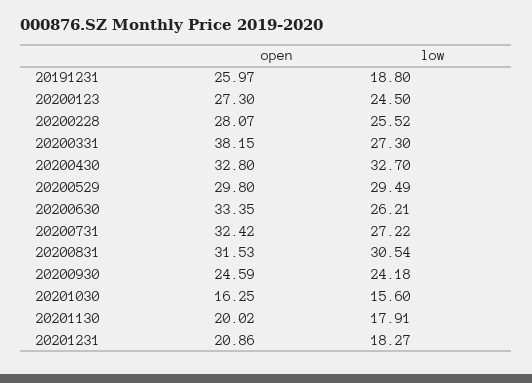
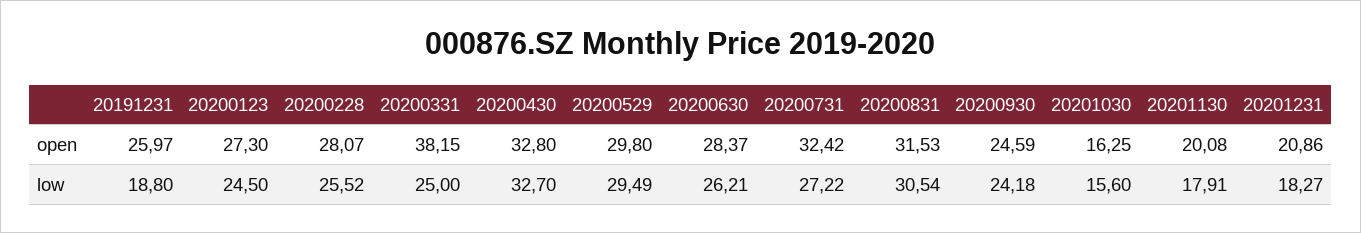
low, 20200331: 27.3 -> 25
open, 20200630: 33.35 -> 28.37
open, 20201130: 20.02 -> 20.08

